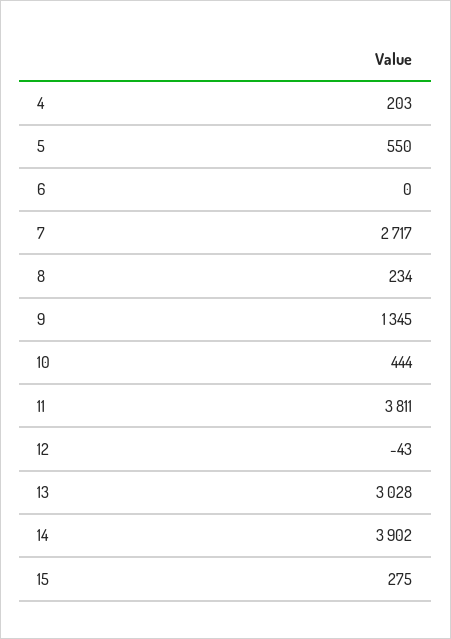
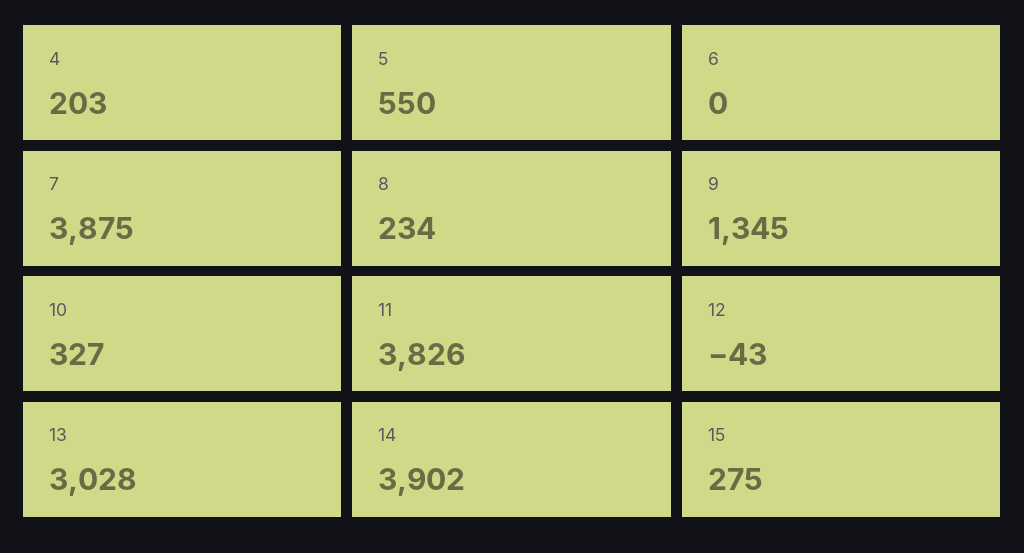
7: 2717 -> 3875
10: 444 -> 327
11: 3811 -> 3826

